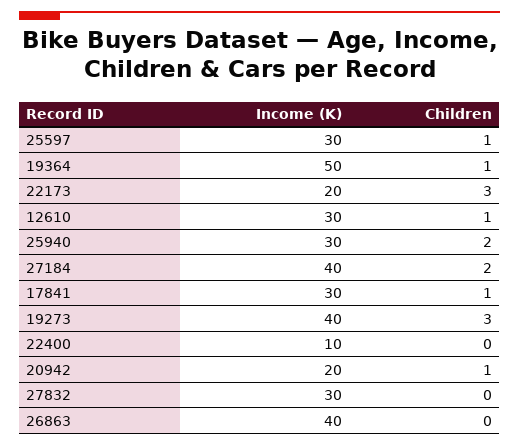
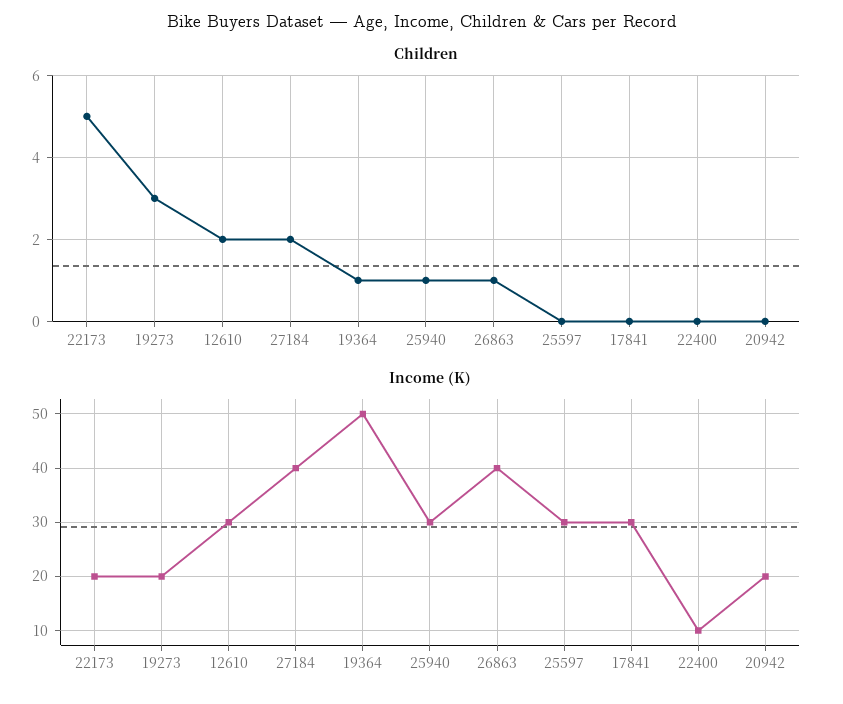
Children, 25597: 1 -> 0
Children, 22173: 3 -> 5
Children, 12610: 1 -> 2
Children, 25940: 2 -> 1
Children, 17841: 1 -> 0
Income (K), 19273: 40 -> 20
Children, 20942: 1 -> 0
Income (K), 27832: 30 -> none
Children, 27832: 0 -> none
Children, 26863: 0 -> 1

